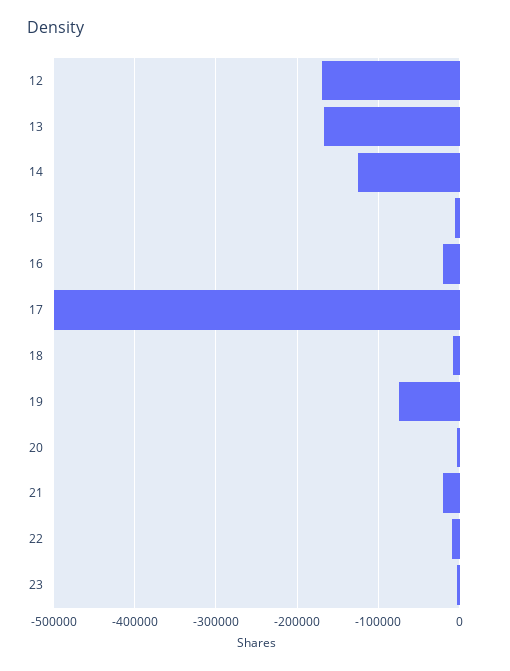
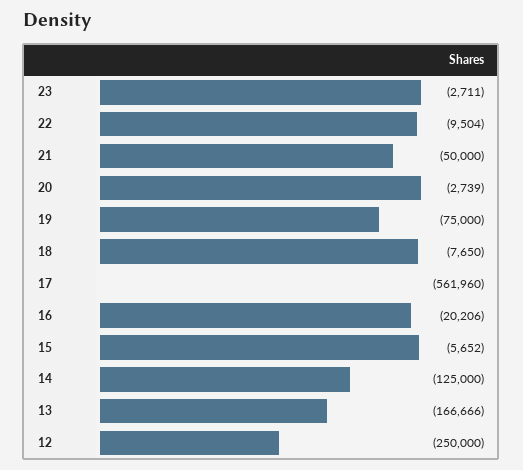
12: -170000 -> -250000
17: -500000 -> -561960
21: -20000 -> -50000

